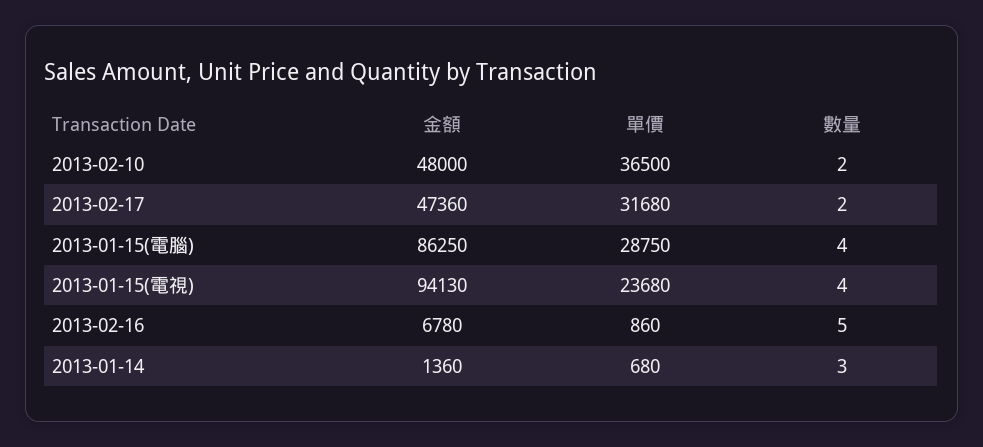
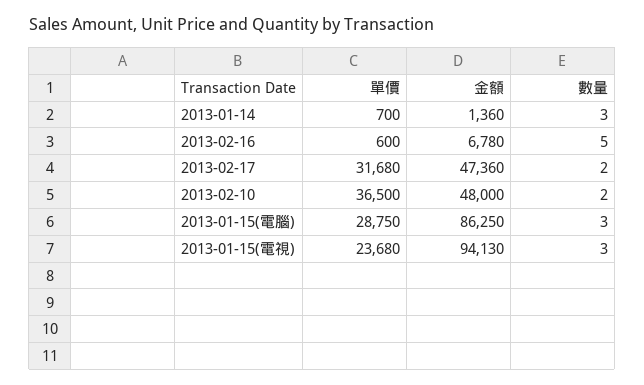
數量, 2013-01-15(電腦): 4 -> 3
數量, 2013-01-15(電視): 4 -> 3
單價, 2013-02-16: 860 -> 600
單價, 2013-01-14: 680 -> 700

